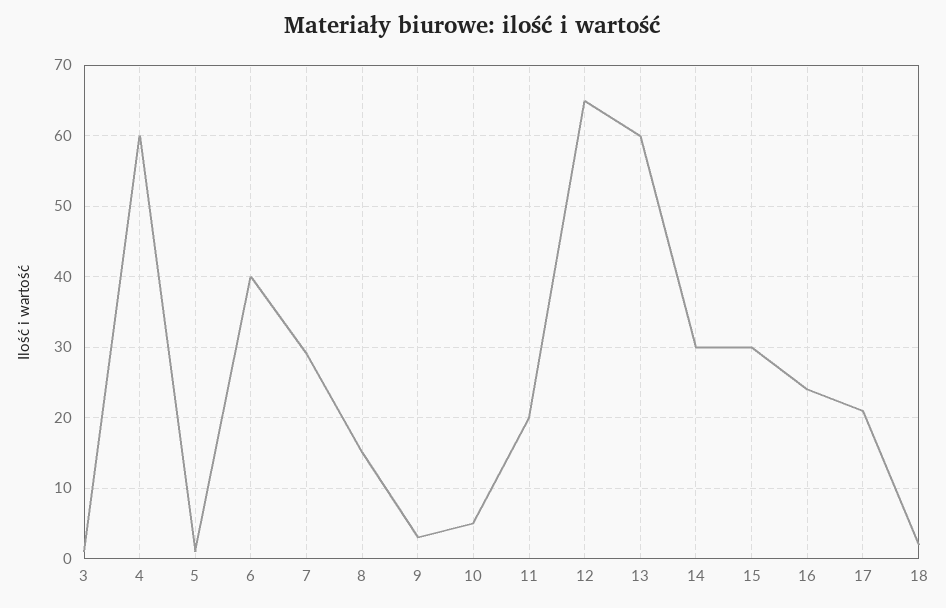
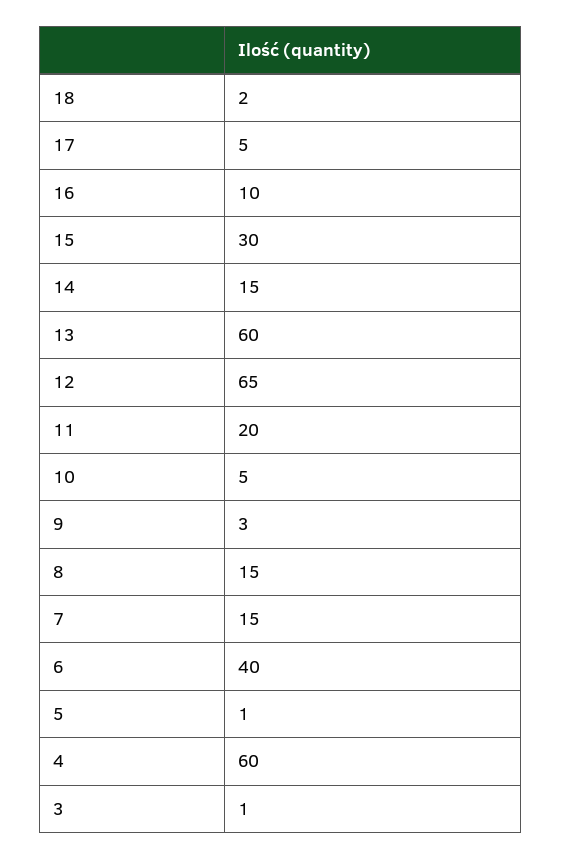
7: 29 -> 15
14: 30 -> 15
16: 24 -> 10
17: 21 -> 5

